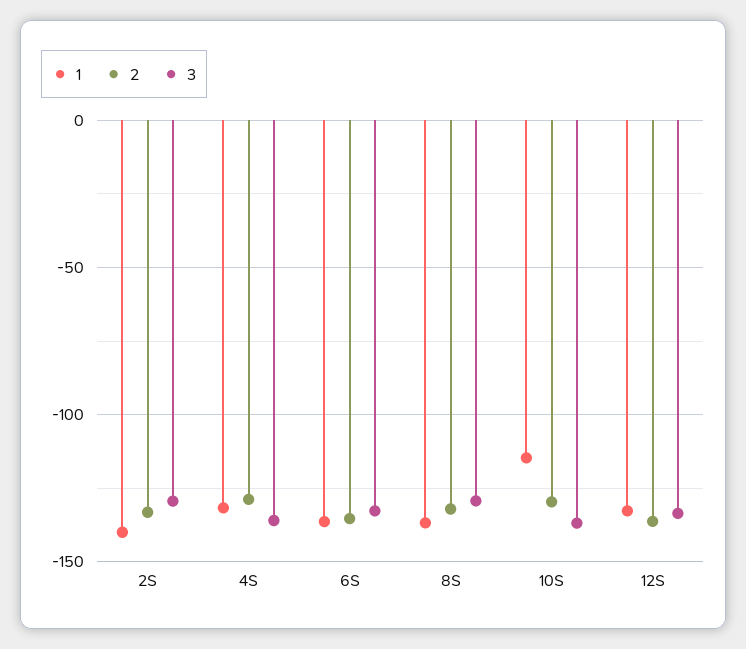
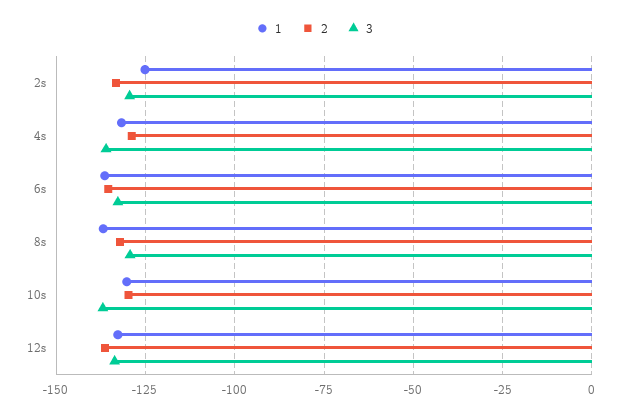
1, 2S: -140 -> -125
1, 10S: -115 -> -130

